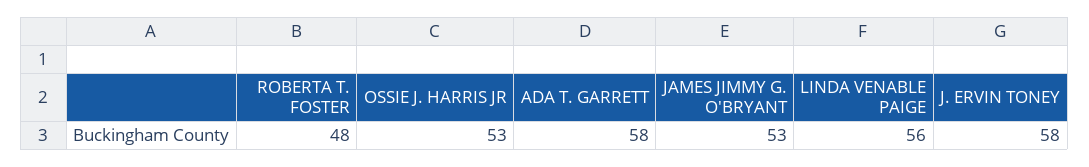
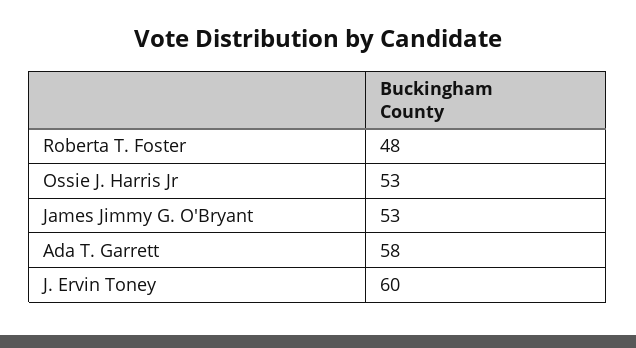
LINDA VENABLE PAIGE: 56 -> none
J. ERVIN TONEY: 58 -> 60

